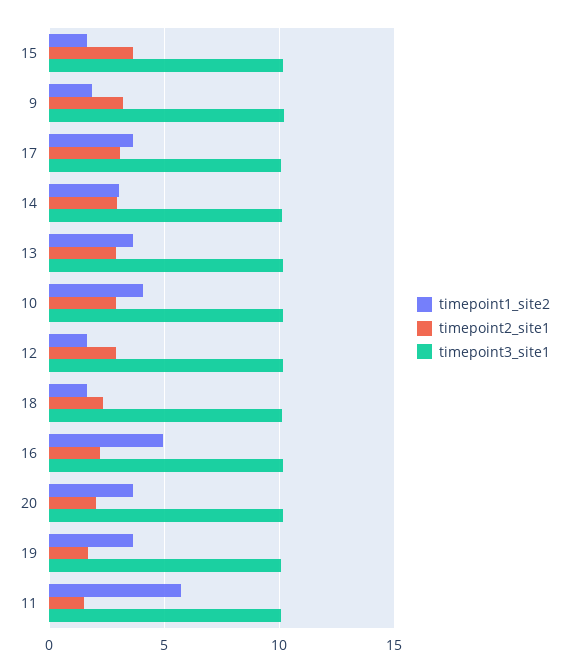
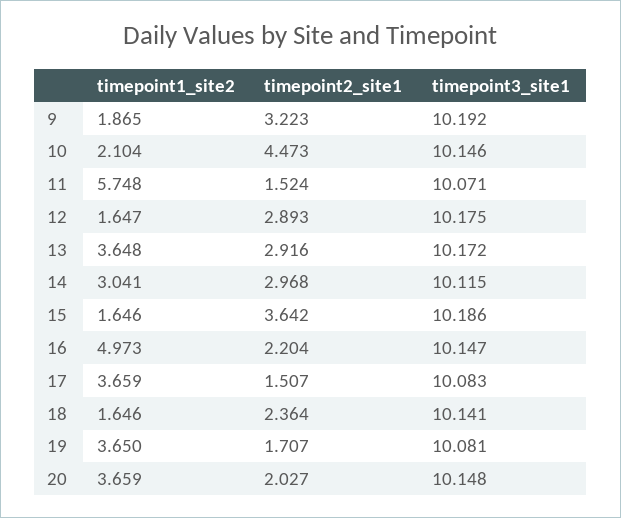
timepoint2_site1, 17: 3 -> 1.507
timepoint1_site2, 10: 4 -> 2.104
timepoint2_site1, 10: 3 -> 4.473

